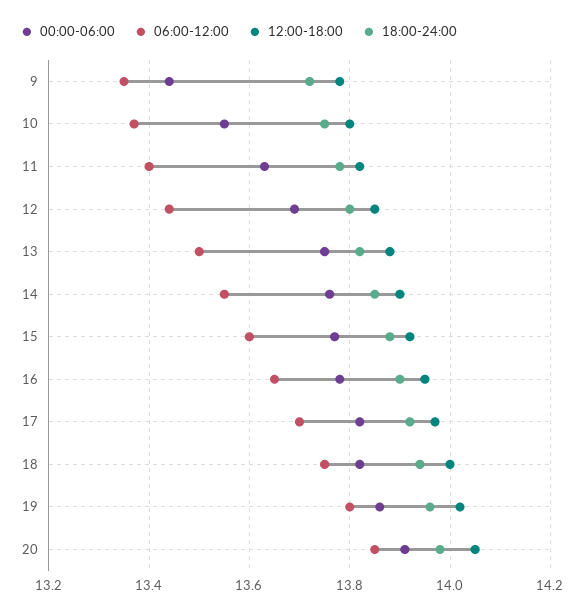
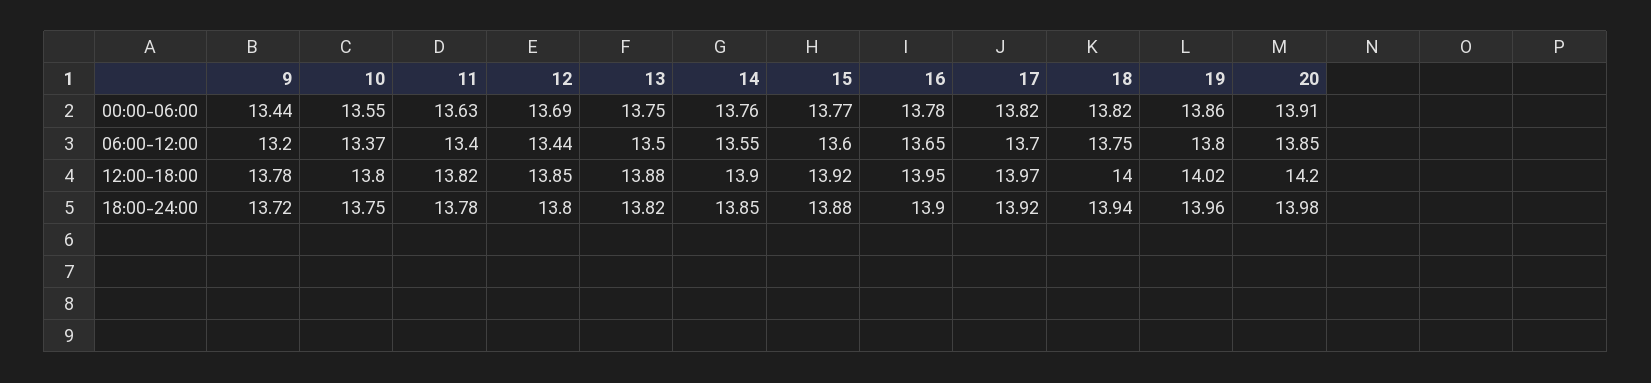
06:00-12:00, 9: 13.35 -> 13.2
12:00-18:00, 20: 14.05 -> 14.2

